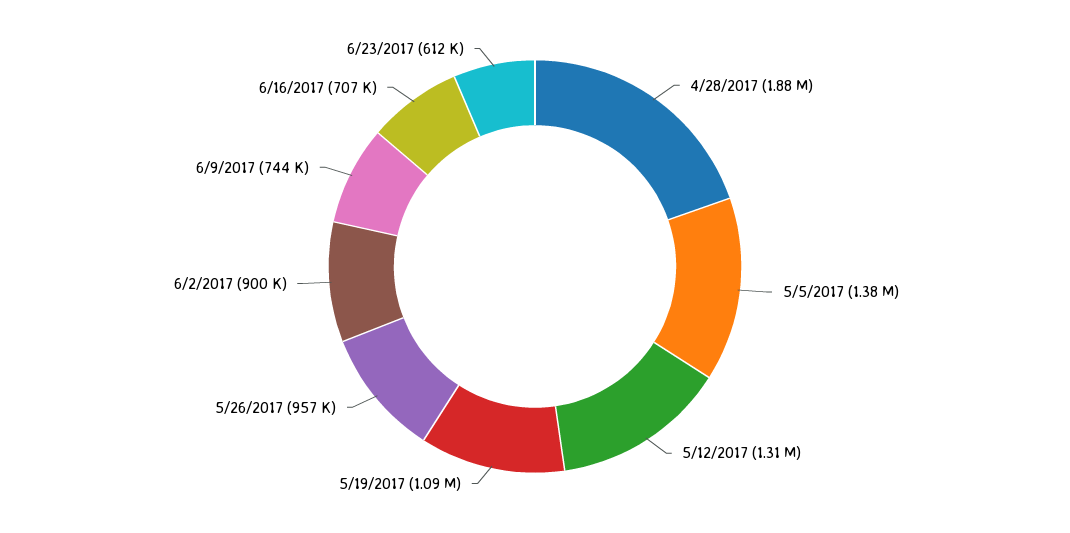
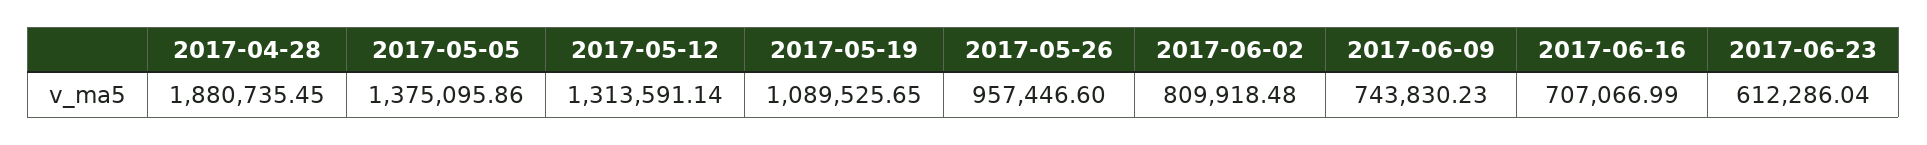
6/2/2017: 900000 -> 809918.48

